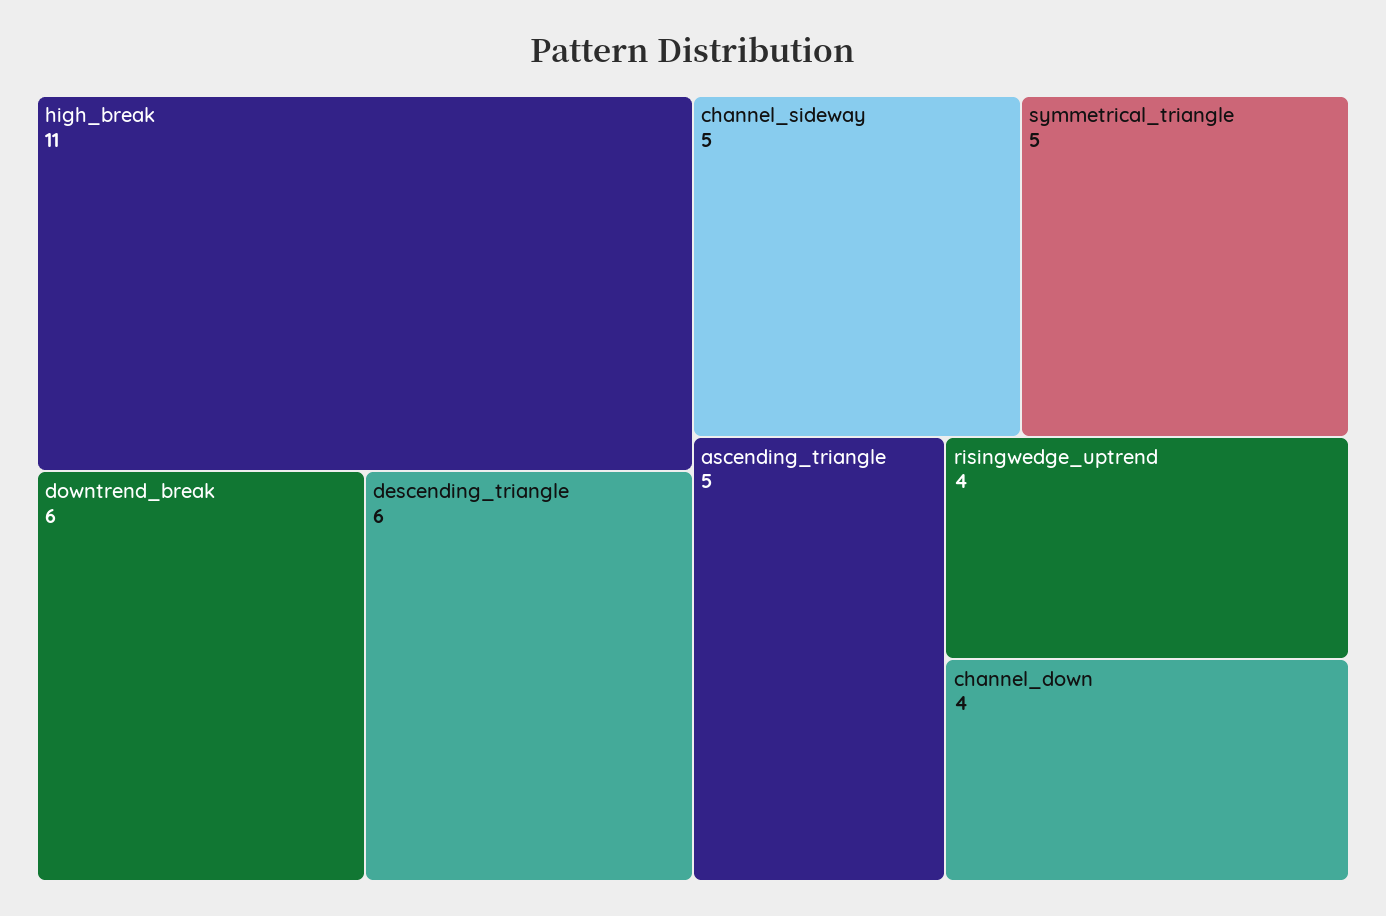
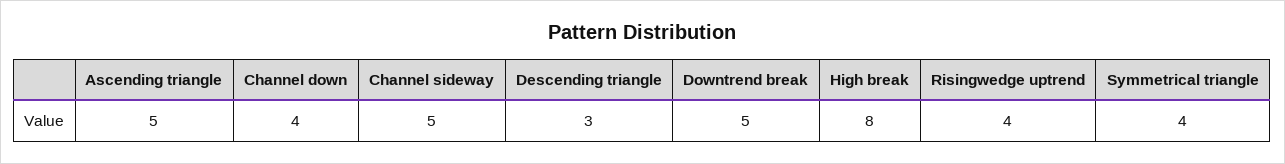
high_break: 11 -> 8
downtrend_break: 6 -> 5
descending_triangle: 6 -> 3
symmetrical_triangle: 5 -> 4

